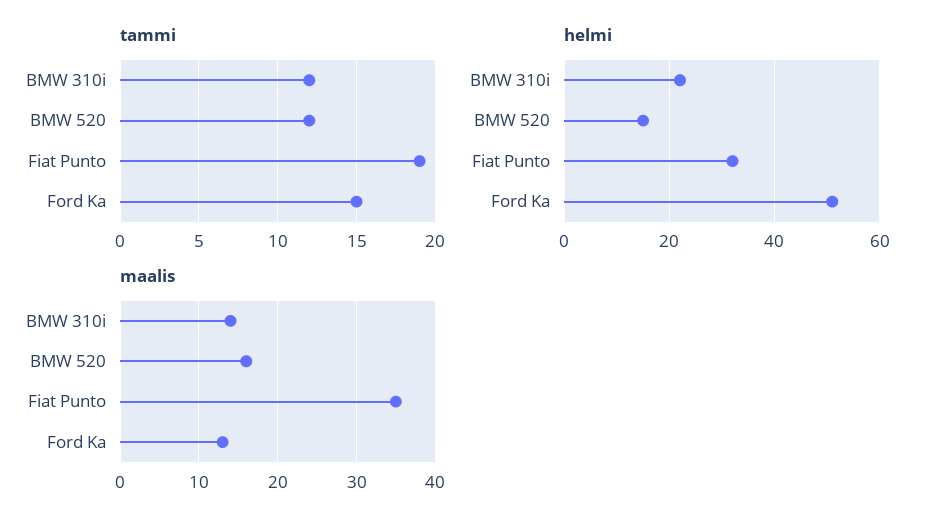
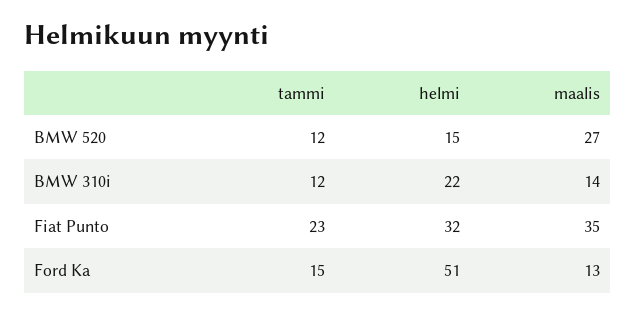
tammi, Fiat Punto: 19 -> 23
maalis, BMW 520: 16 -> 27

